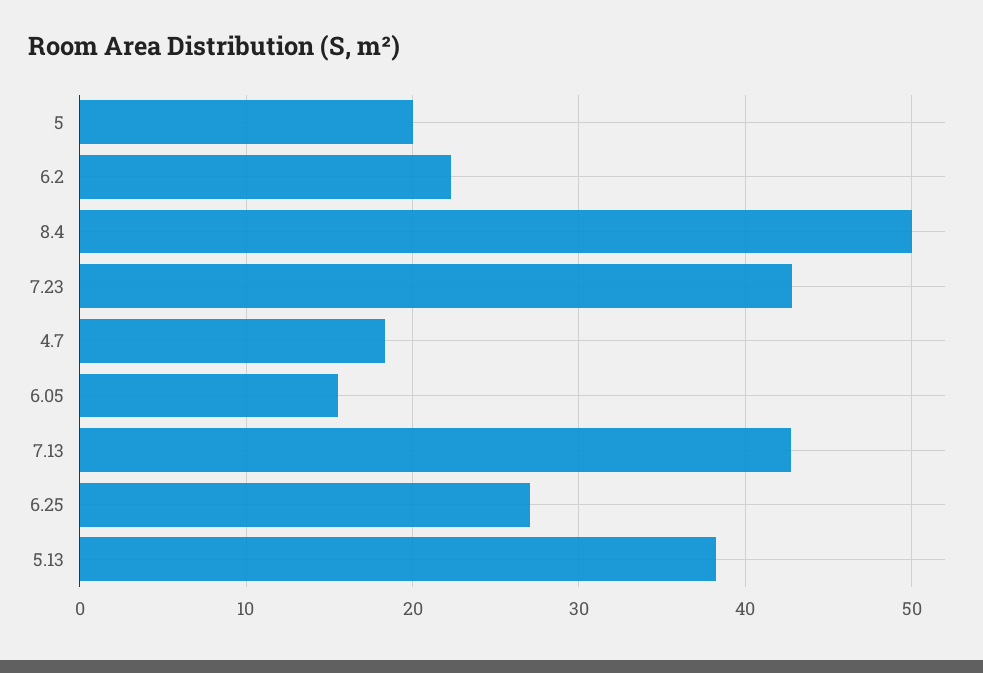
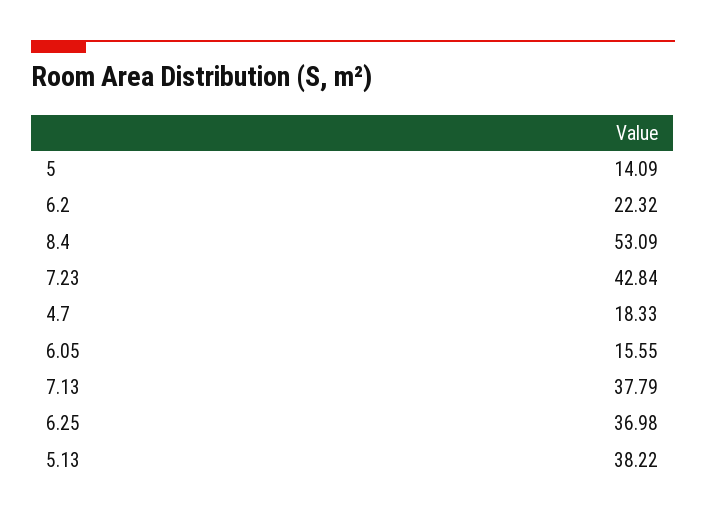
5: 20 -> 14.09
8.4: 50 -> 53.09
7.13: 43 -> 37.79
6.25: 27 -> 36.98

